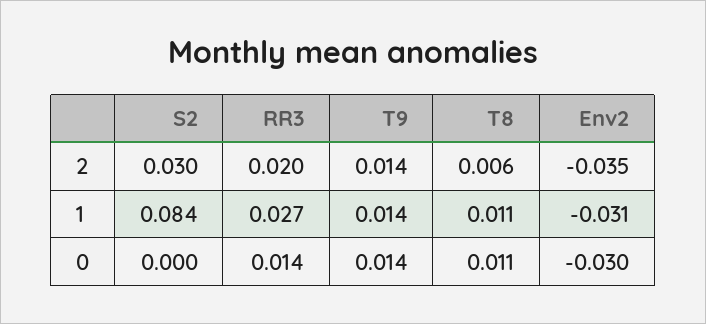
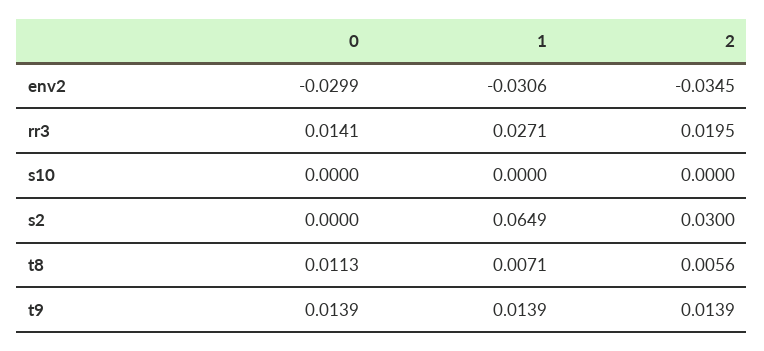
S2, 1: 0.084 -> 0.0649
T8, 1: 0.011 -> 0.0071
s10, 0: none -> 0
s10, 1: none -> 0
s10, 2: none -> 0

